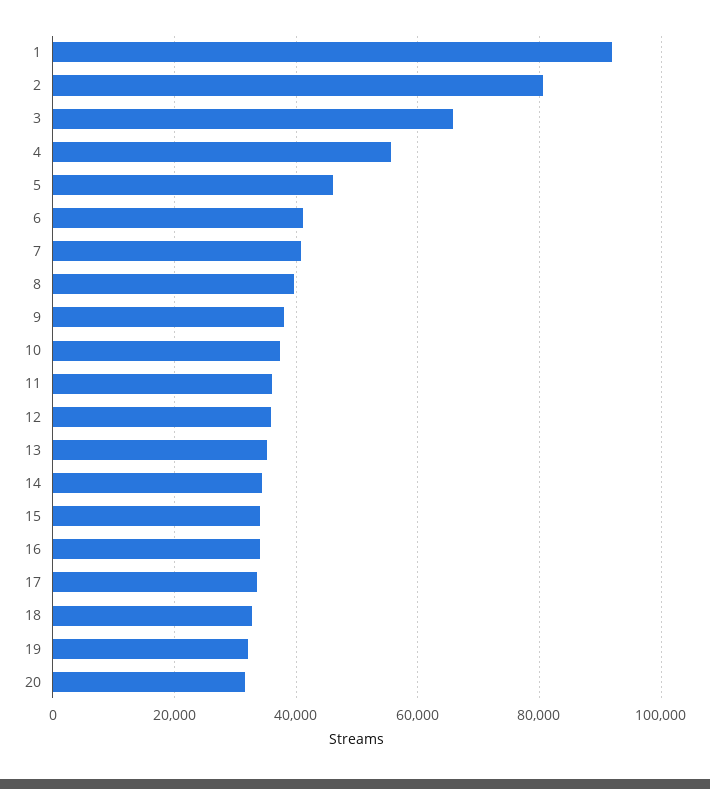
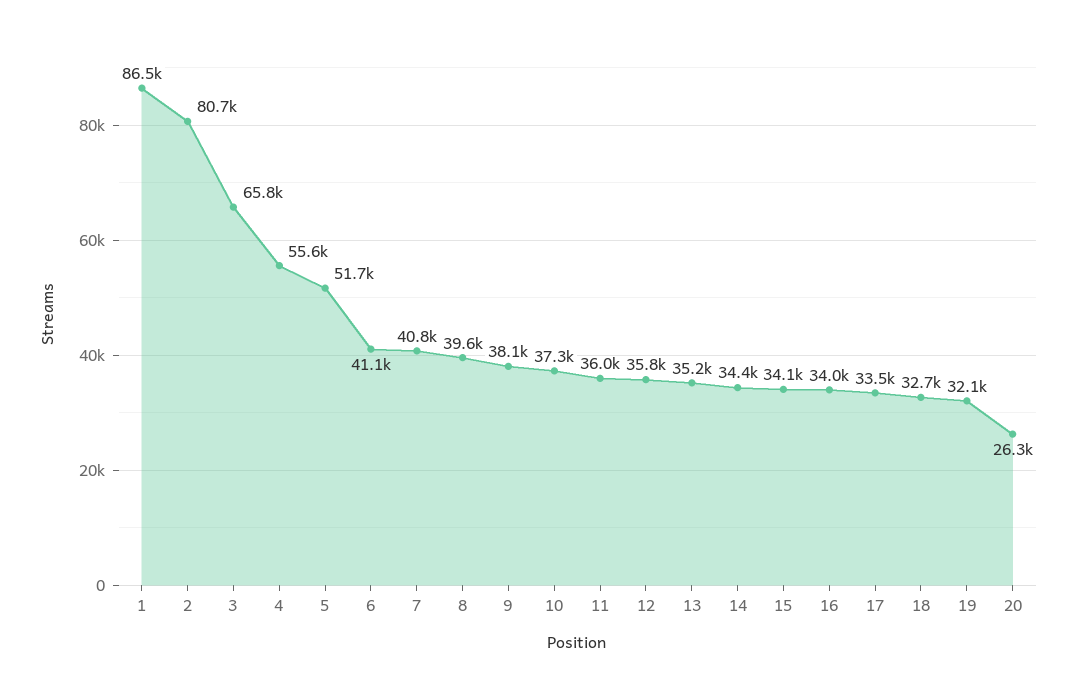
1: 92000 -> 86500
5: 46000 -> 51700
20: 32000 -> 26300

